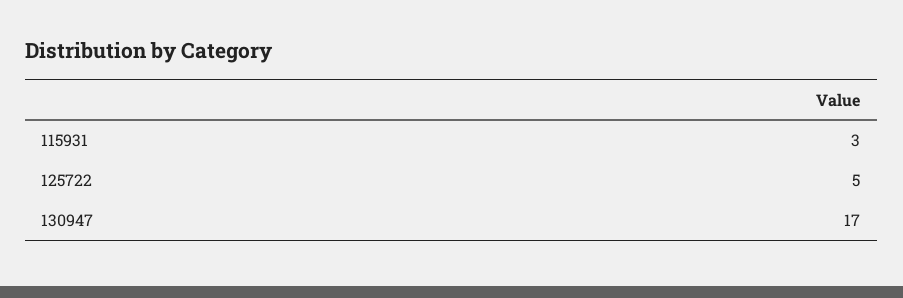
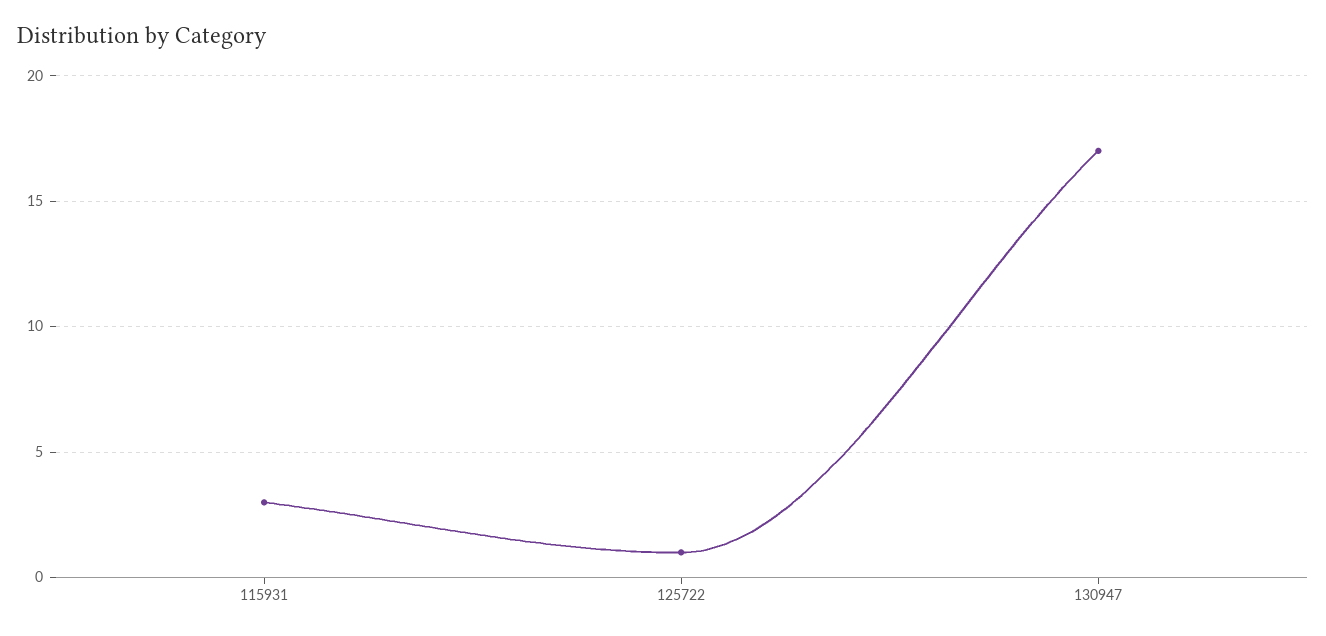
125722: 5 -> 1

